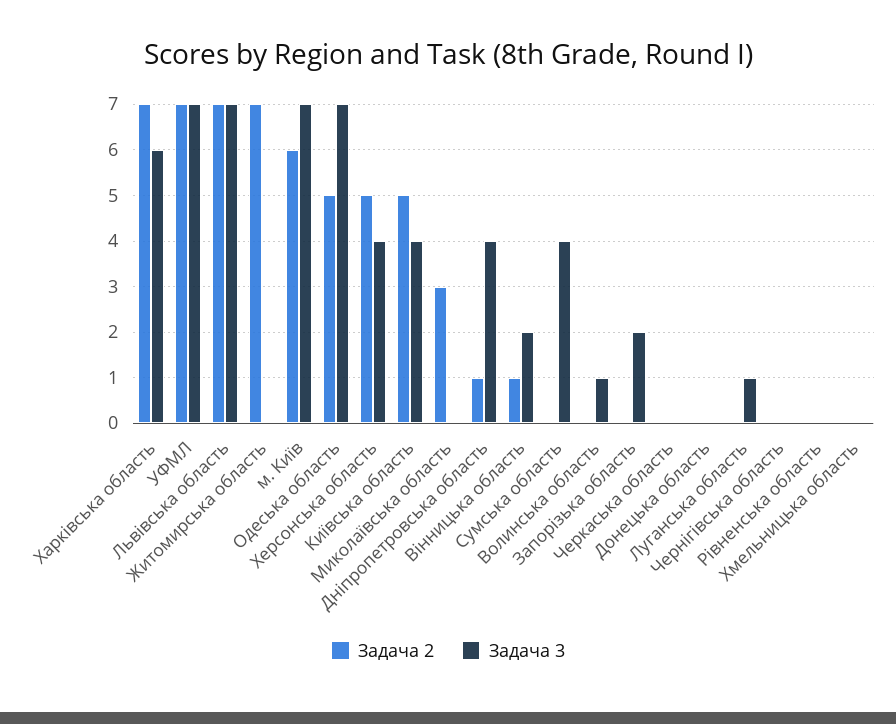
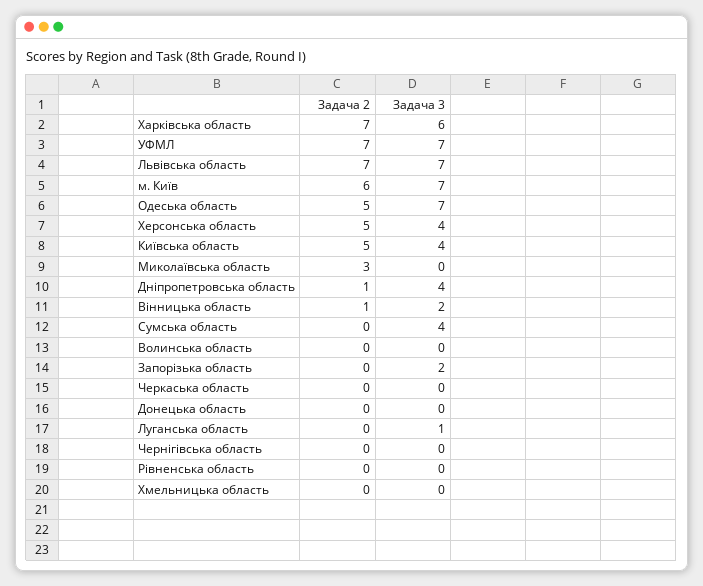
Задача 2, Житомирська область: 7 -> none
Задача 3, Житомирська область: 0 -> none
Задача 3, Волинська область: 1 -> 0

